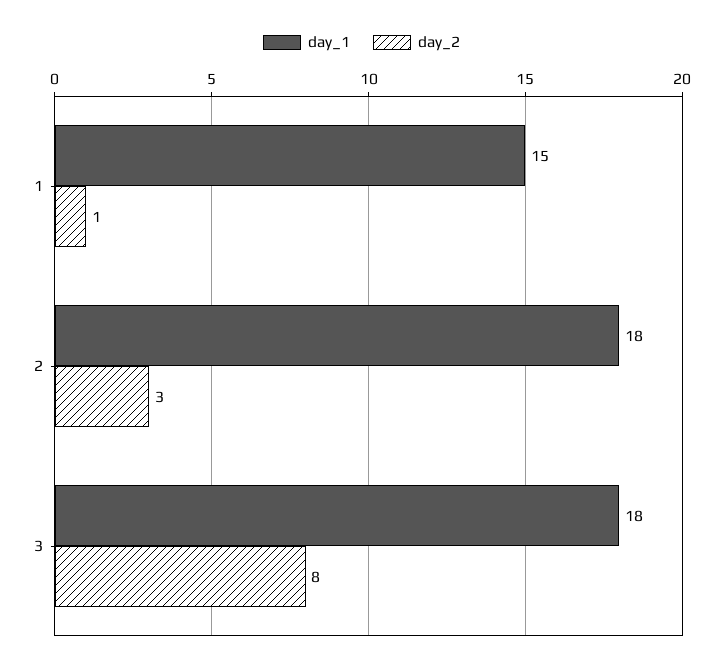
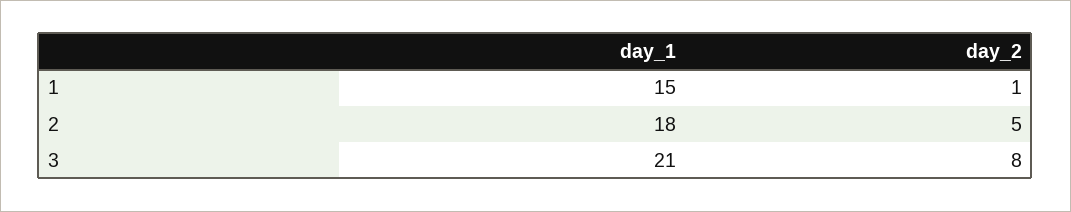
day_2, 2: 3 -> 5
day_1, 3: 18 -> 21

